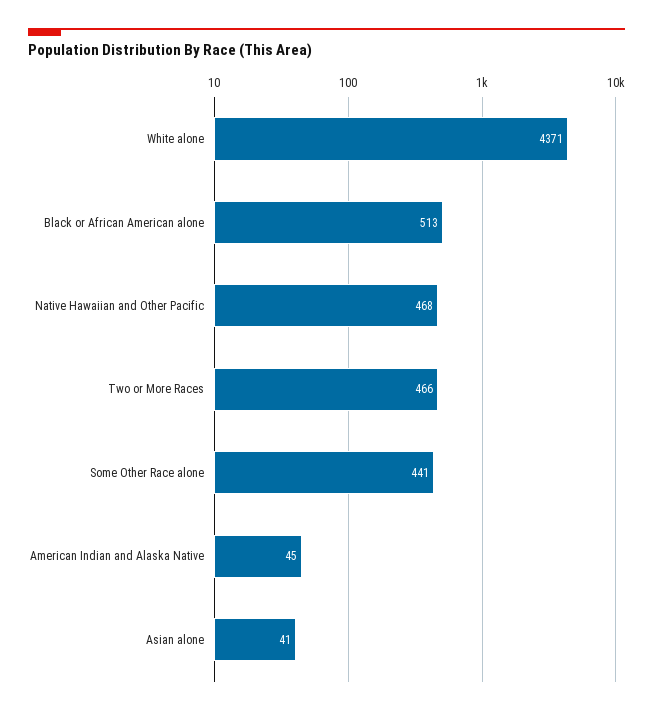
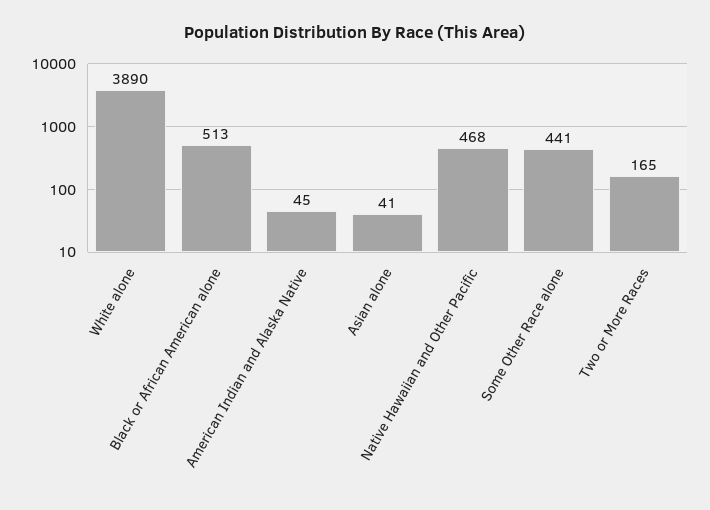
White alone: 4371 -> 3890
Two or More Races: 466 -> 165

